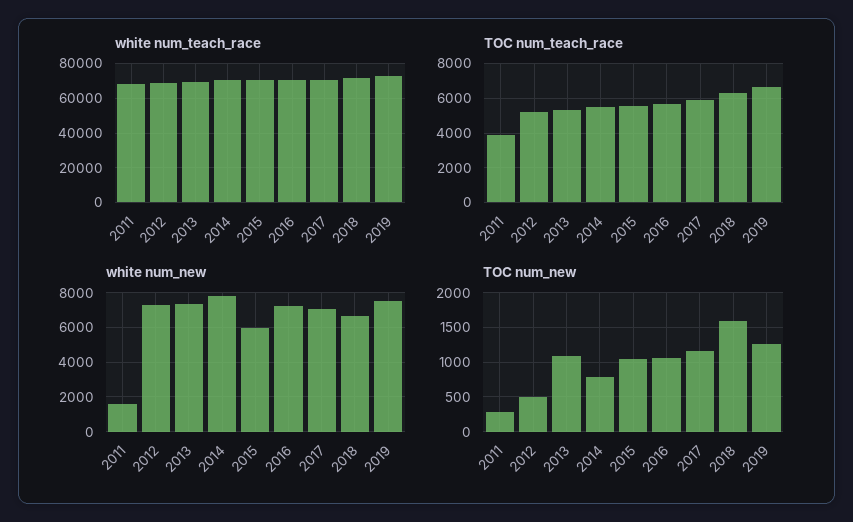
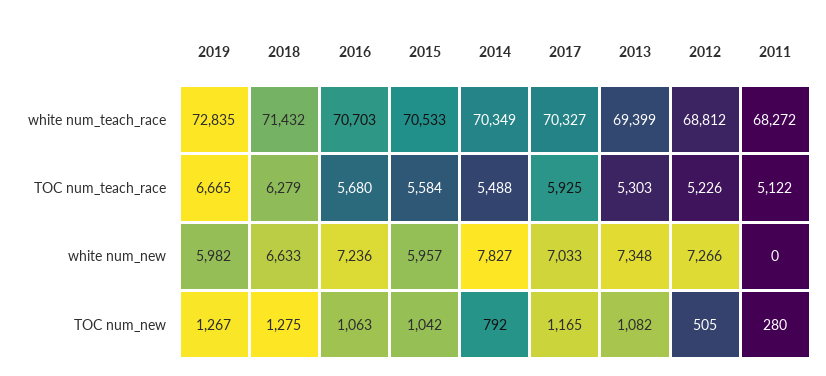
TOC num_teach_race, 2011: 4000 -> 5122
white num_new, 2011: 1500 -> 0
white num_new, 2019: 7500 -> 5982
TOC num_new, 2018: 1600 -> 1275

